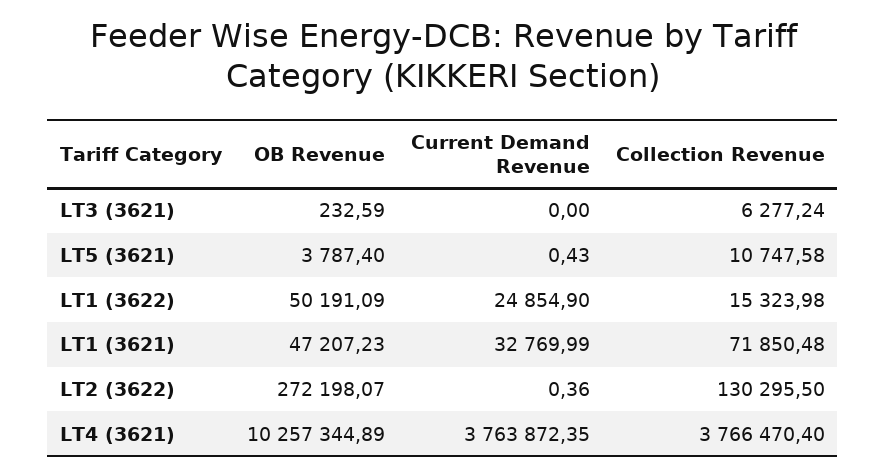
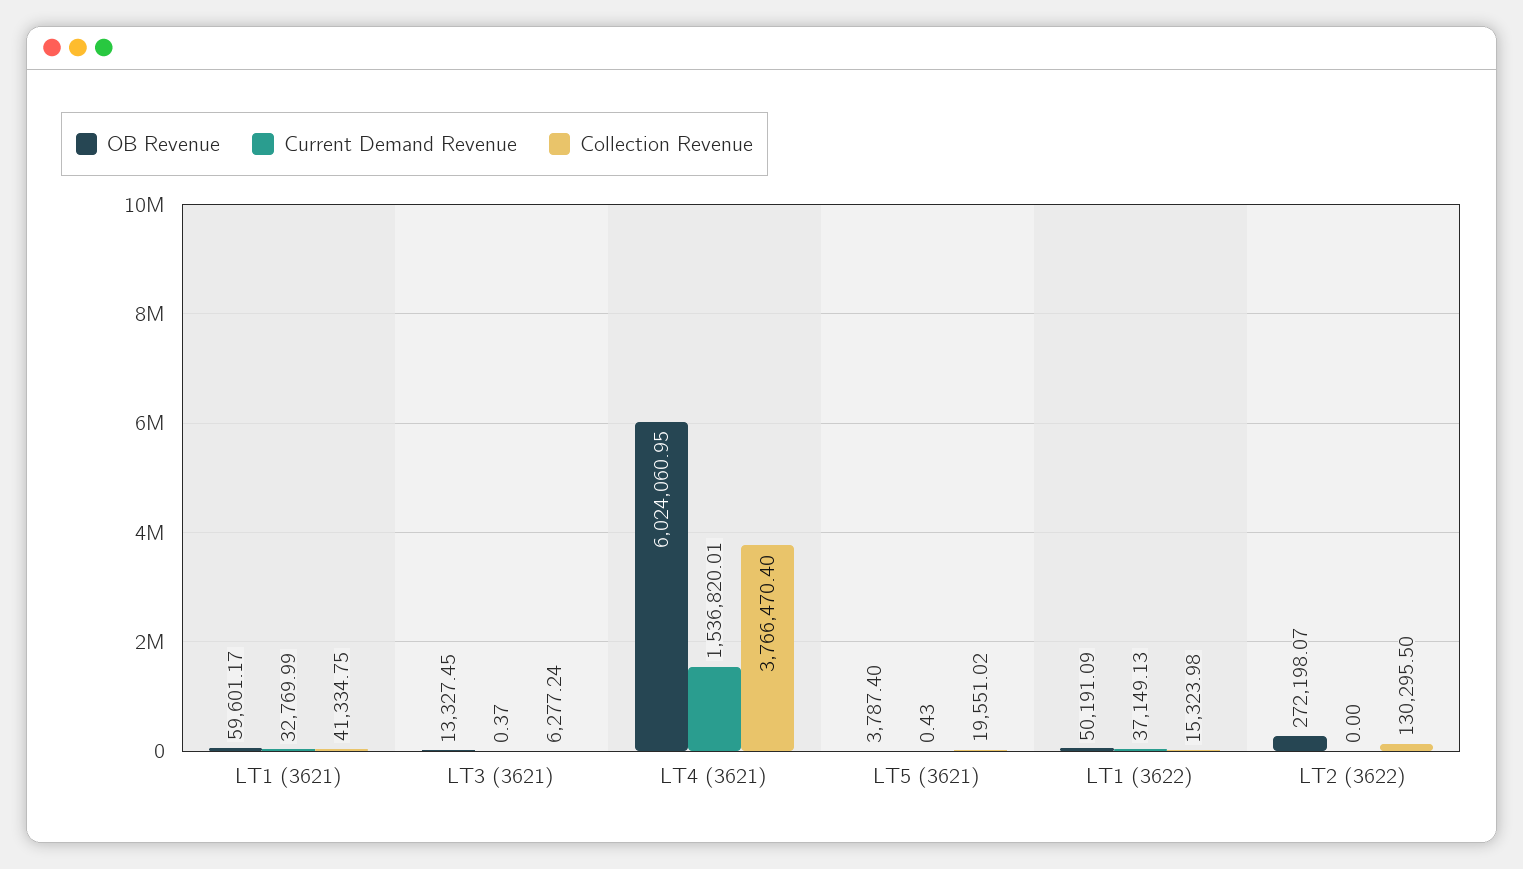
OB Revenue, LT3 (3621): 232.59 -> 13327.45
Current Demand Revenue, LT3 (3621): 0 -> 0.37
Collection Revenue, LT5 (3621): 10747.58 -> 19551.02
Current Demand Revenue, LT1 (3622): 24854.9 -> 37149.13
OB Revenue, LT1 (3621): 47207.23 -> 59601.17
Collection Revenue, LT1 (3621): 71850.48 -> 41334.75
Current Demand Revenue, LT2 (3622): 0.36 -> 0
OB Revenue, LT4 (3621): 10257344.89 -> 6024060.95
Current Demand Revenue, LT4 (3621): 3763872.35 -> 1536820.01

